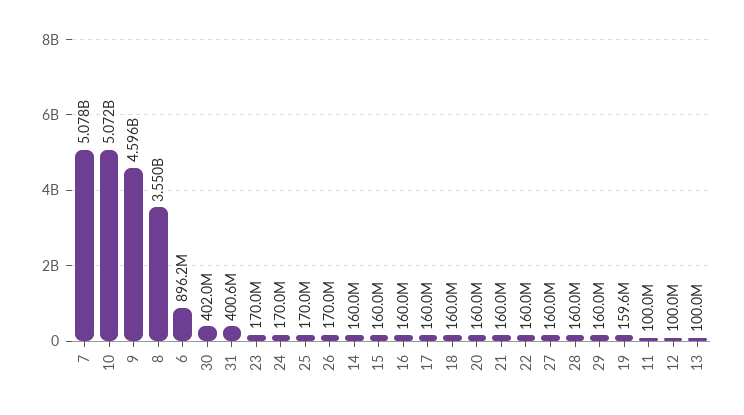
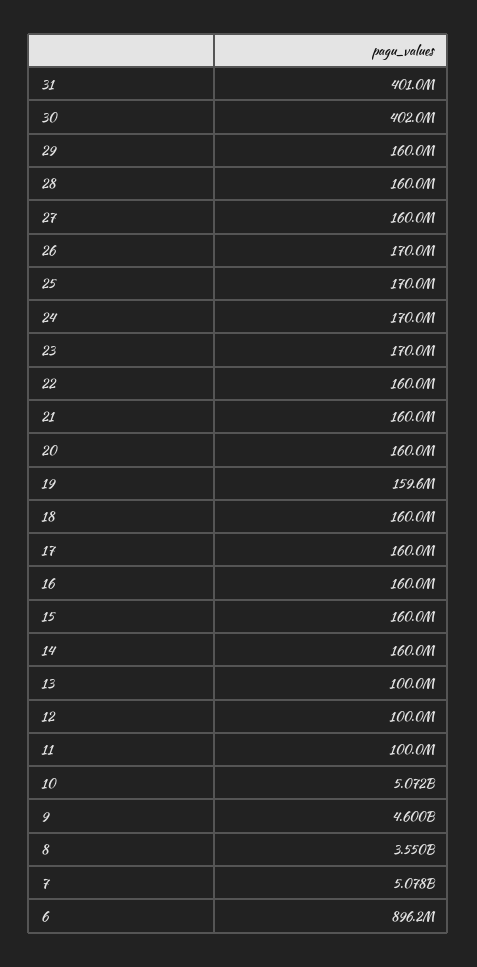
9: 4596000000 -> 4600000000
31: 400600000 -> 401000000

